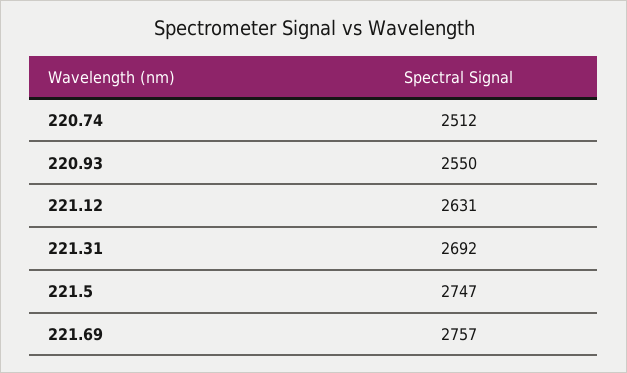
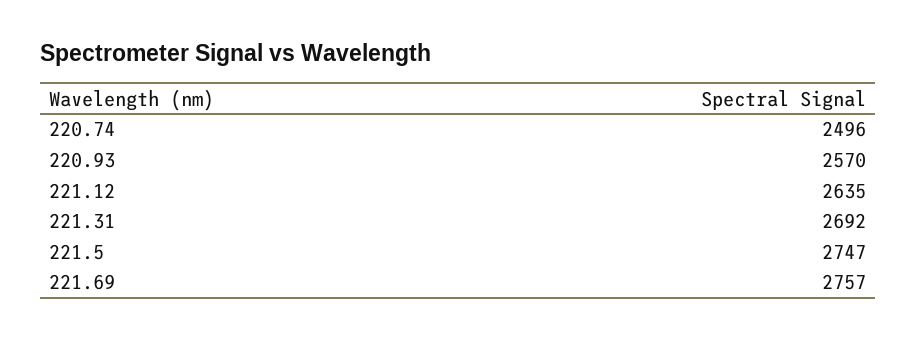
220.74: 2512 -> 2496
220.93: 2550 -> 2570
221.12: 2631 -> 2635

